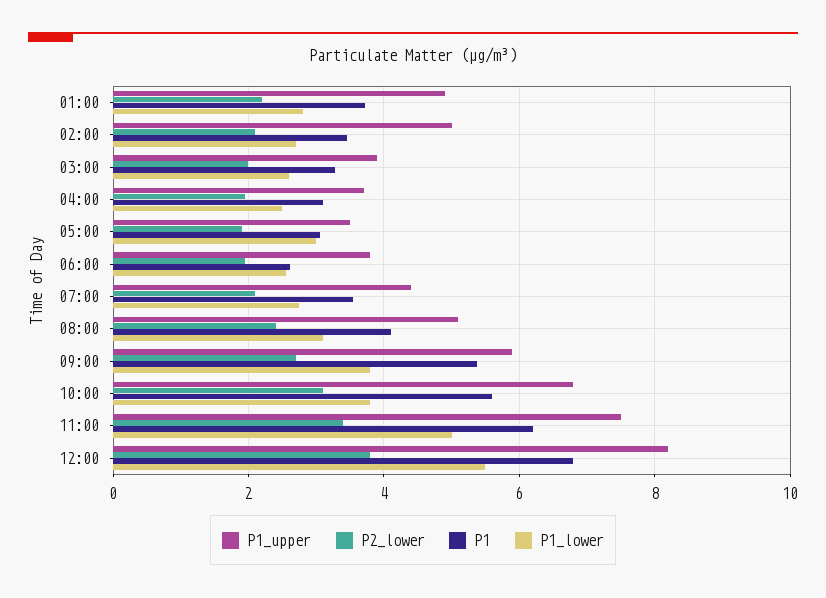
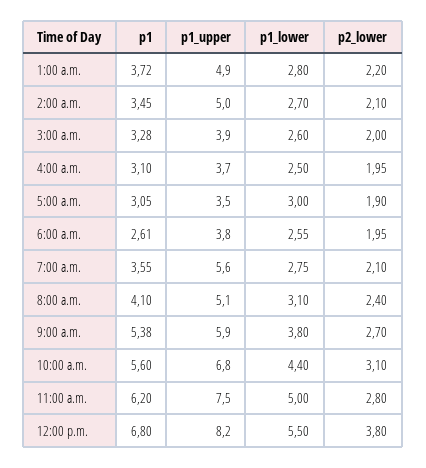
P1_upper, 07:00: 4.4 -> 5.6
P1_lower, 10:00: 3.8 -> 4.4
P2_lower, 11:00: 3.4 -> 2.8

